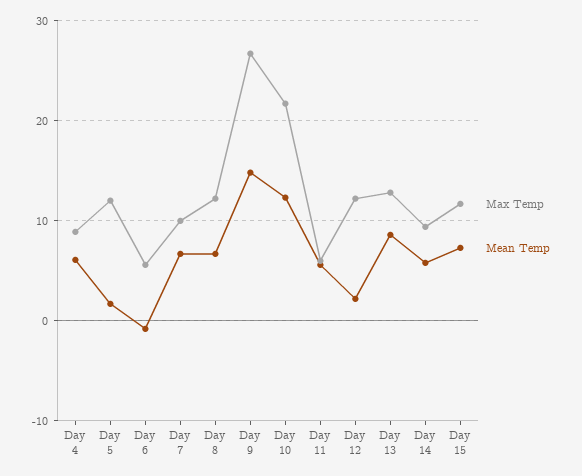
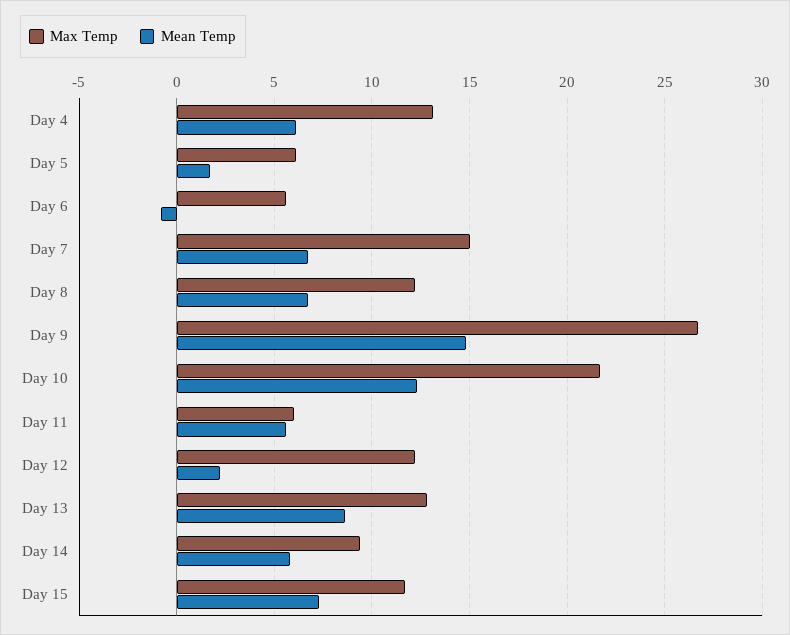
Max Temp, Day 4: 9 -> 13
Max Temp, Day 5: 12 -> 6
Max Temp, Day 7: 10 -> 15

